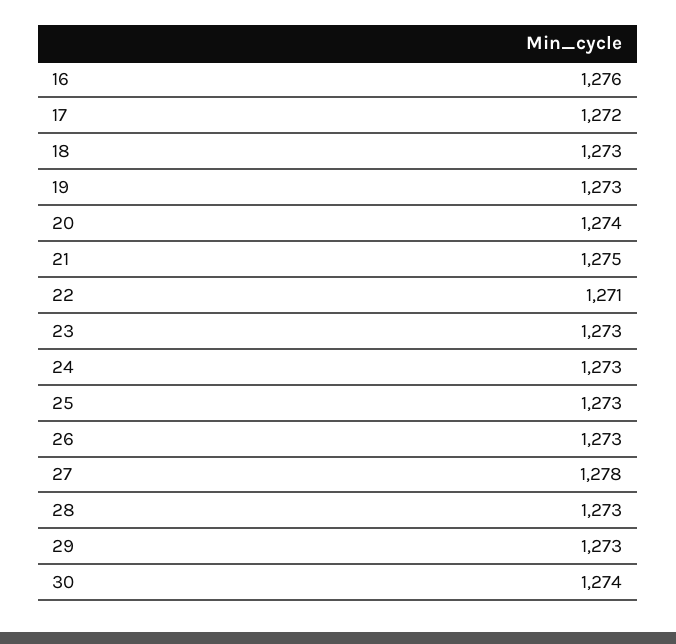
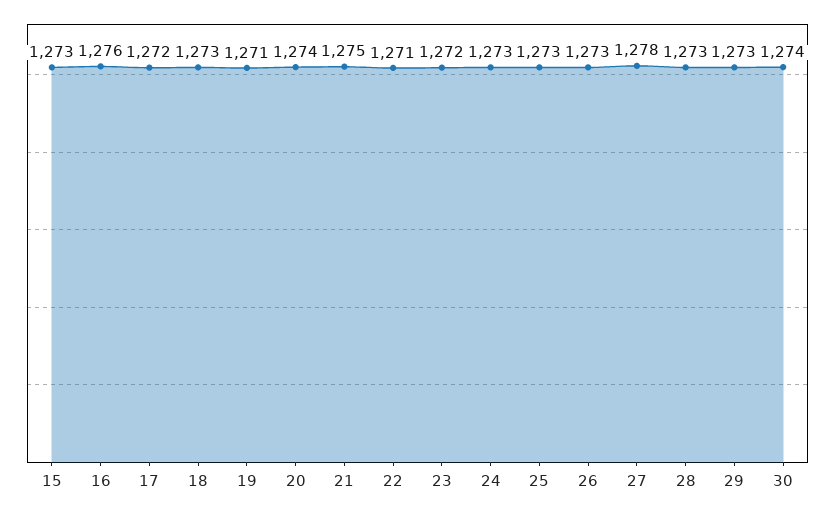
19: 1273 -> 1271
23: 1273 -> 1272
15: none -> 1273

